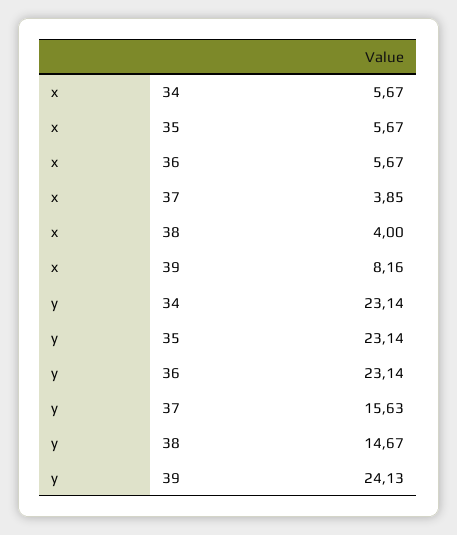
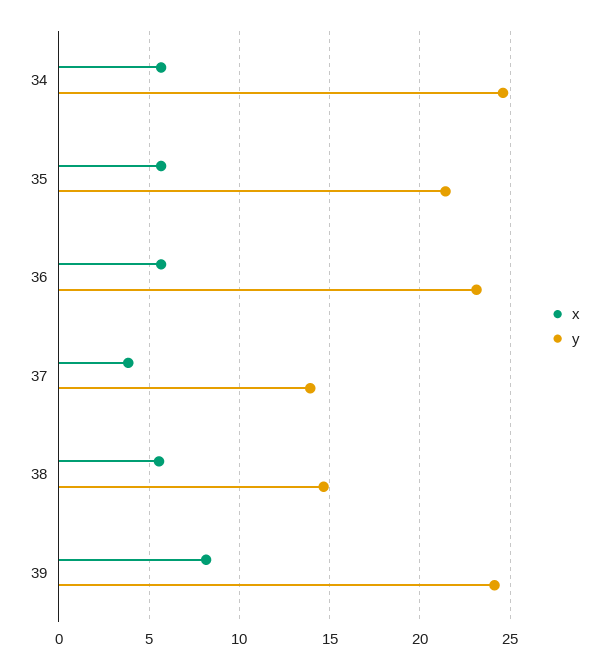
x, 38: 4 -> 5.5
y, 34: 23.14 -> 24.5
y, 35: 23.14 -> 21.5
y, 37: 15.63 -> 14

